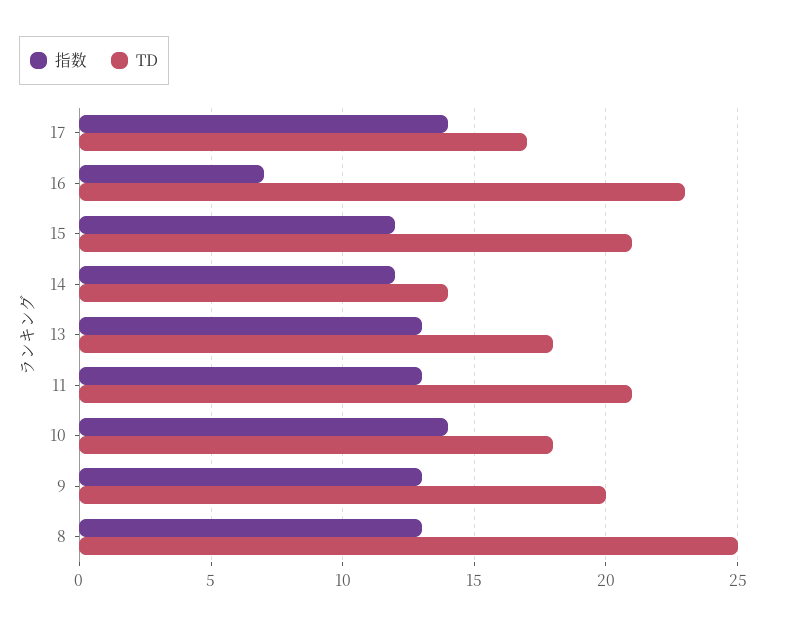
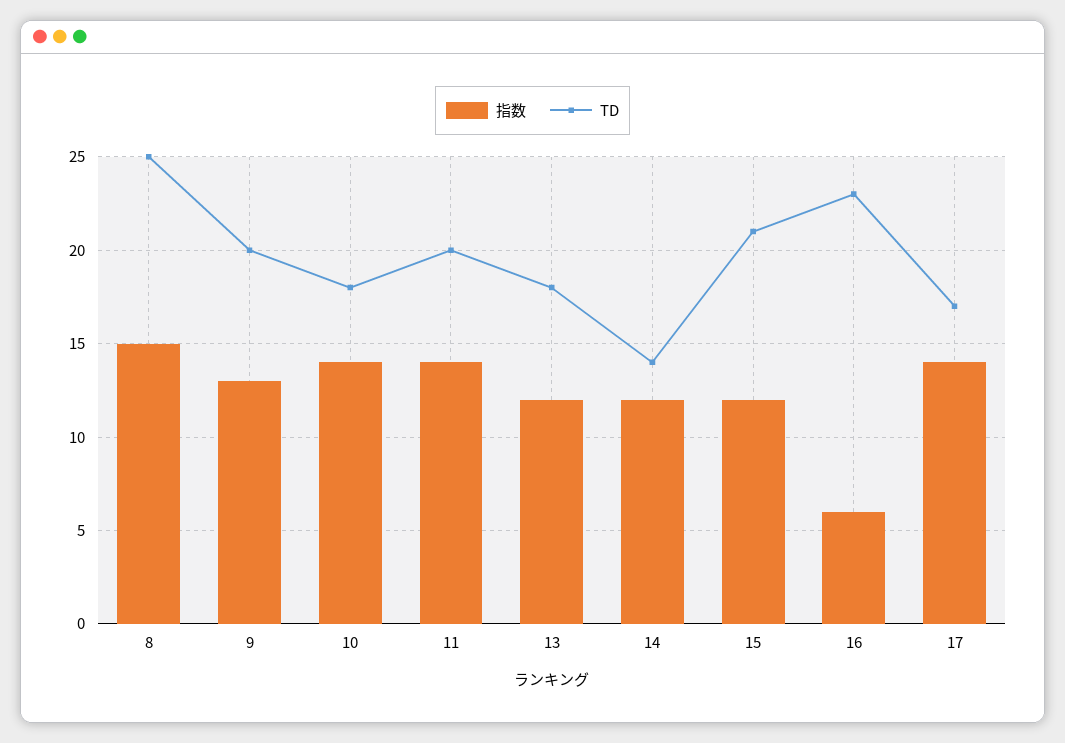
指数, 16: 7 -> 6
指数, 13: 13 -> 12
指数, 11: 13 -> 14
TD, 11: 21 -> 20
指数, 8: 13 -> 15

